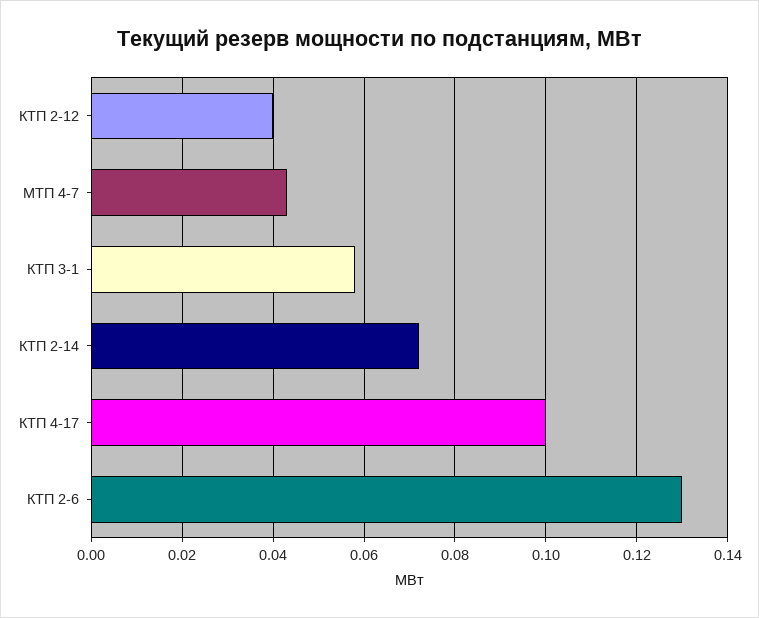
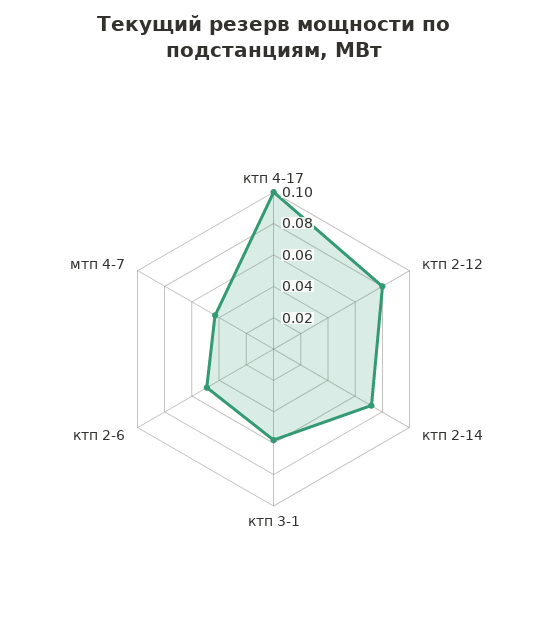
КТП 2-12: 0.04 -> 0.08
КТП 2-6: 0.13 -> 0.05

